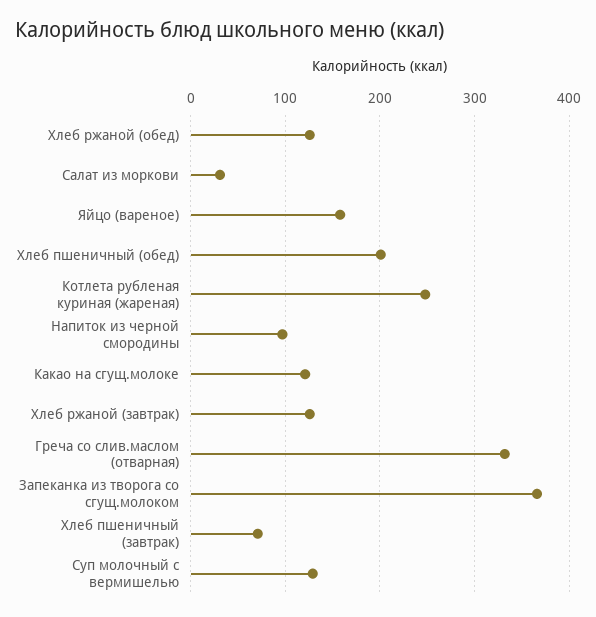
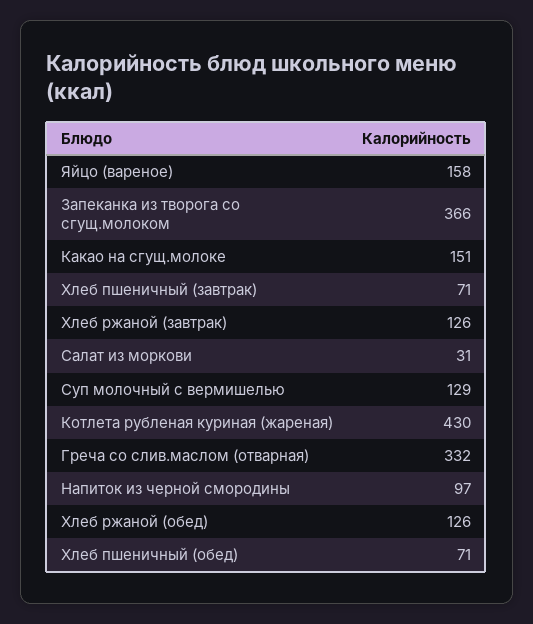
Хлеб пшеничный (обед): 200 -> 71
Котлета рубленая куриная (жареная): 250 -> 430
Какао на сгущ.молоке: 120 -> 151

